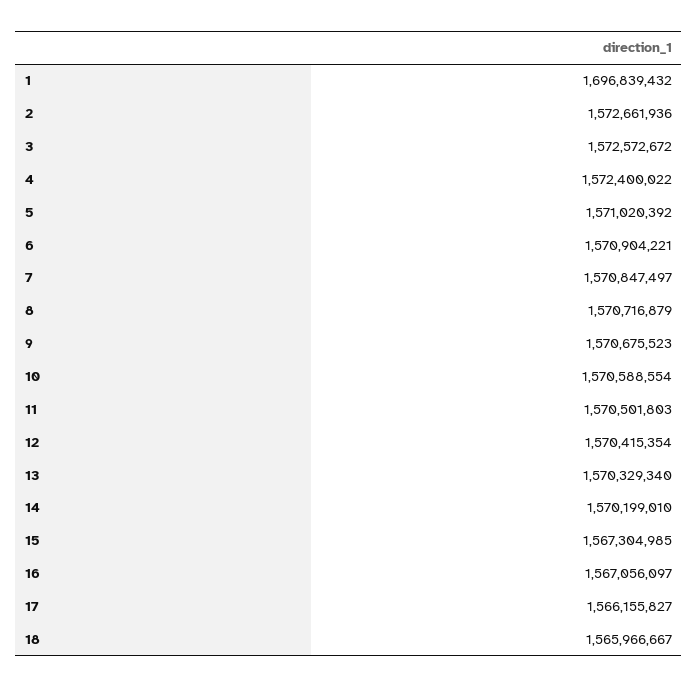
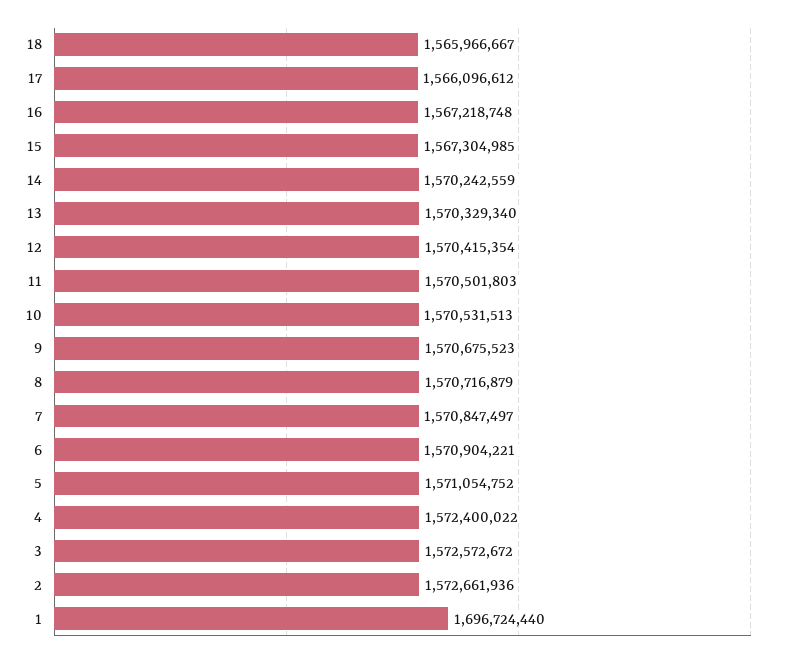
1: 1696839432 -> 1696724440
5: 1571020392 -> 1571054752
10: 1570588554 -> 1570531513
14: 1570199010 -> 1570242559
16: 1567056097 -> 1567218748
17: 1566155827 -> 1566096612

